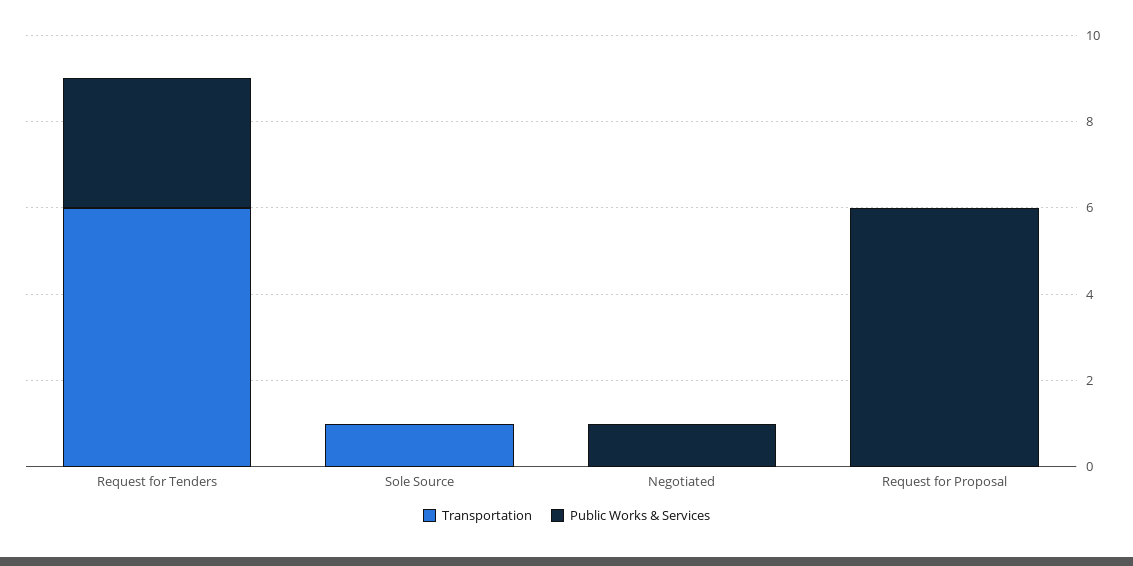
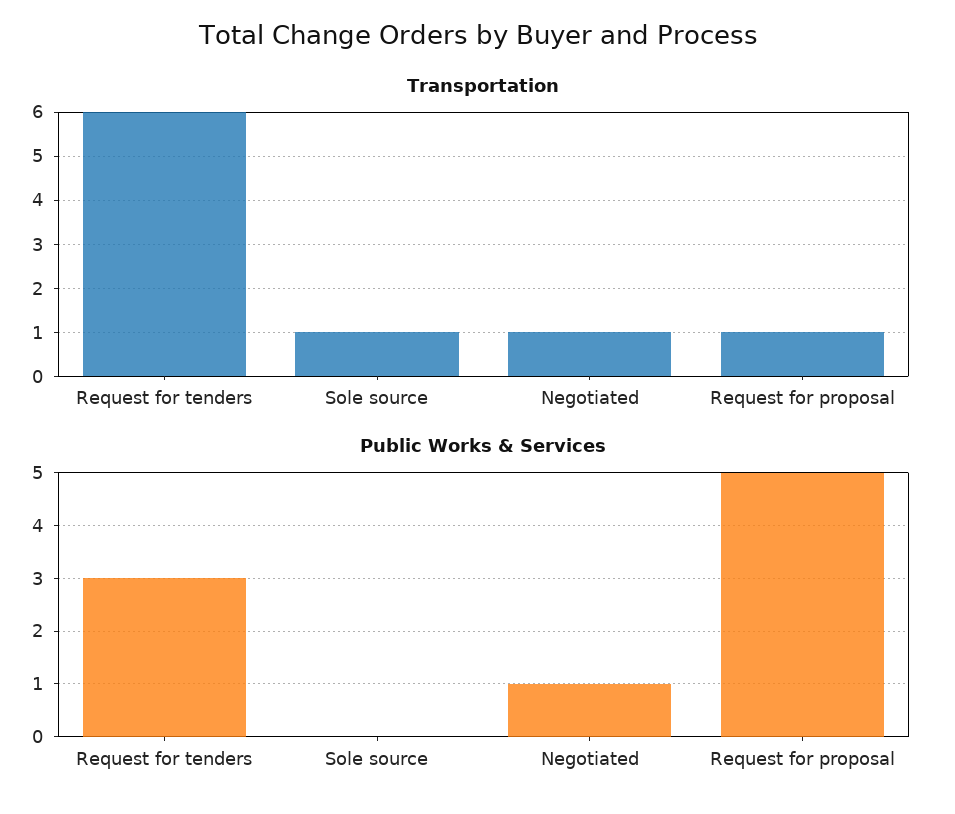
Transportation, Negotiated: 0 -> 1
Transportation, Request for Proposal: 0 -> 1
Public Works & Services, Request for Proposal: 6 -> 5

